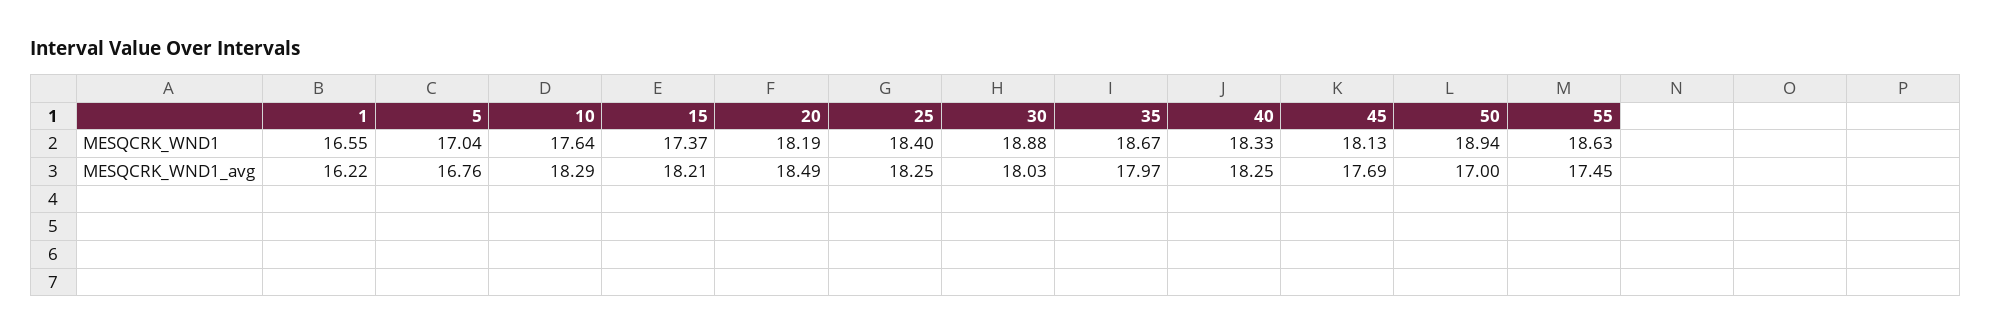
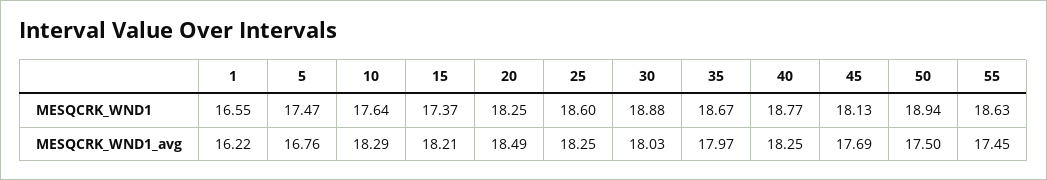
5, MESQCRK_WND1: 17.04 -> 17.47
20, MESQCRK_WND1: 18.19 -> 18.25
25, MESQCRK_WND1: 18.4 -> 18.6
40, MESQCRK_WND1: 18.33 -> 18.77
50, MESQCRK_WND1_avg: 17 -> 17.5

